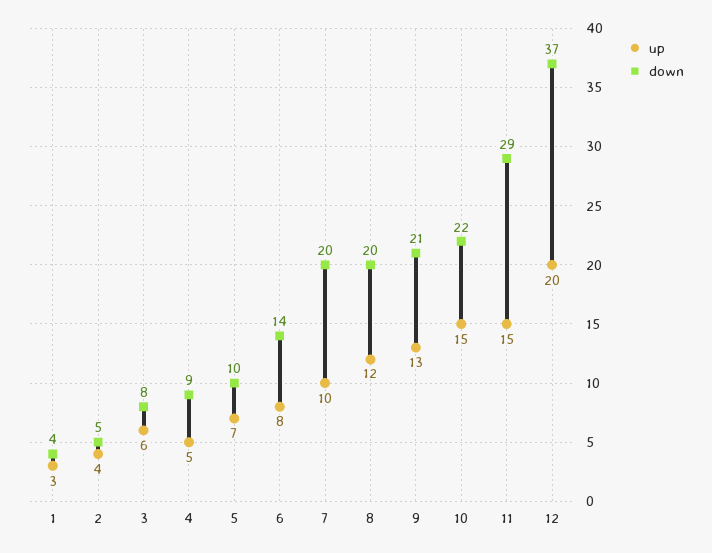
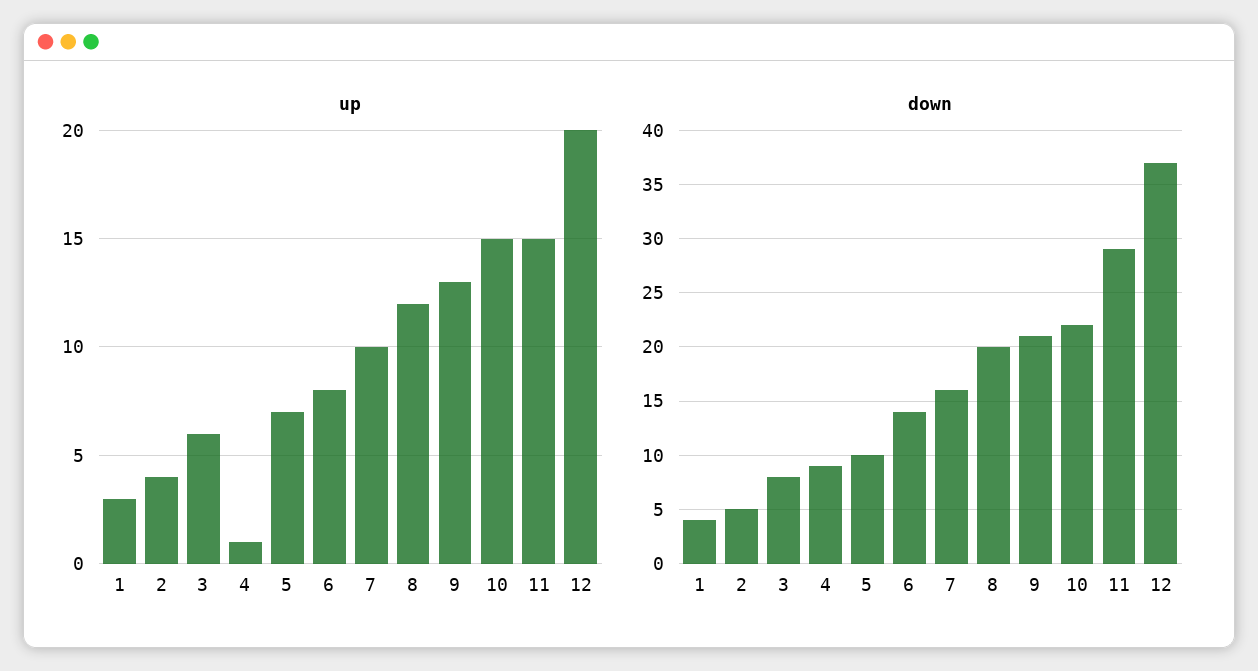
up, 4: 5 -> 1
down, 7: 20 -> 16

